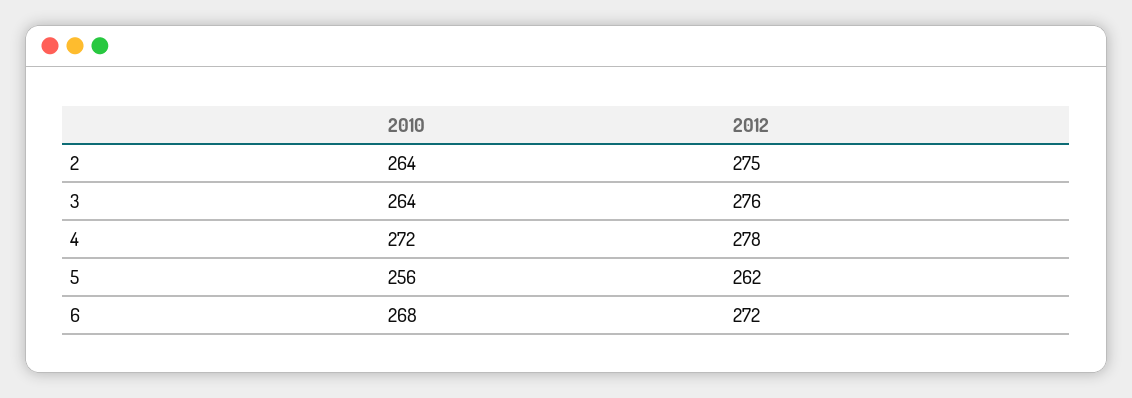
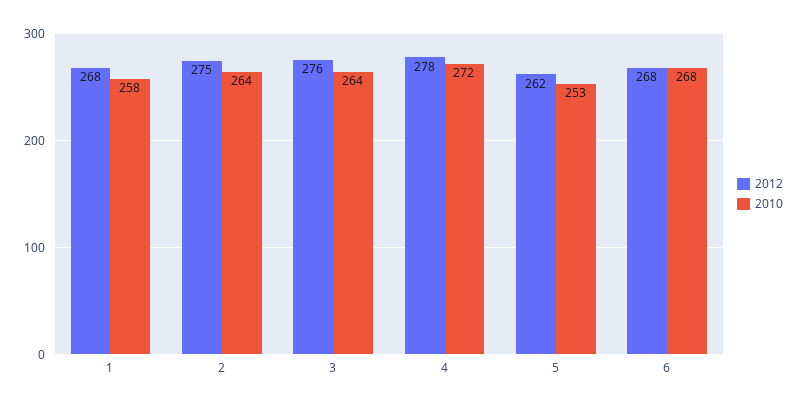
2010, 5: 256 -> 253
2012, 6: 272 -> 268
2012, 1: none -> 268
2010, 1: none -> 258

